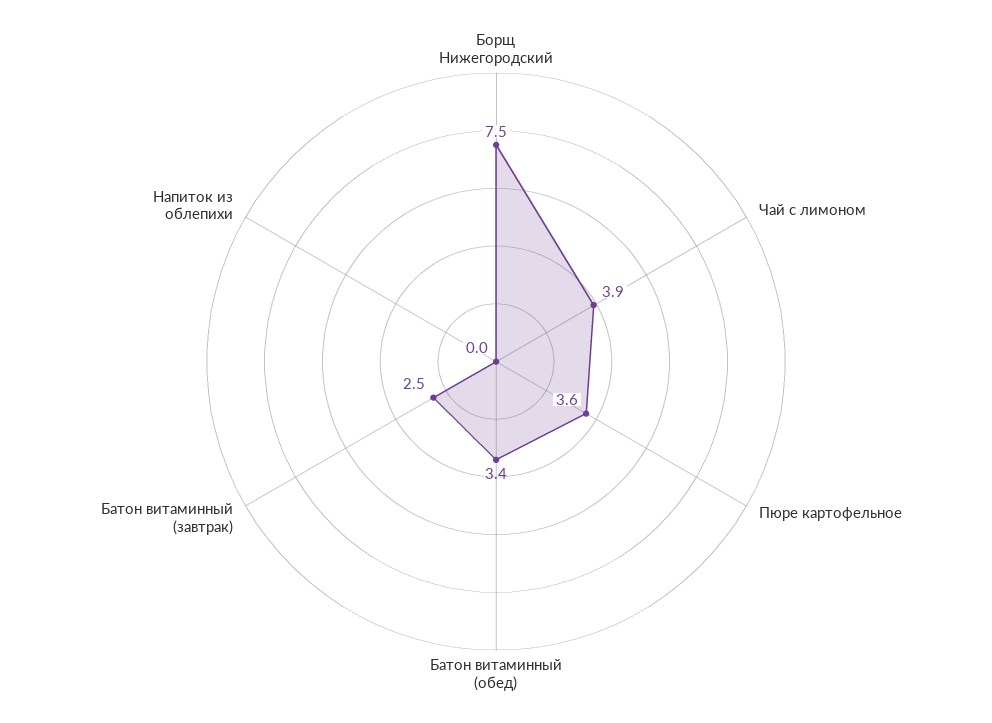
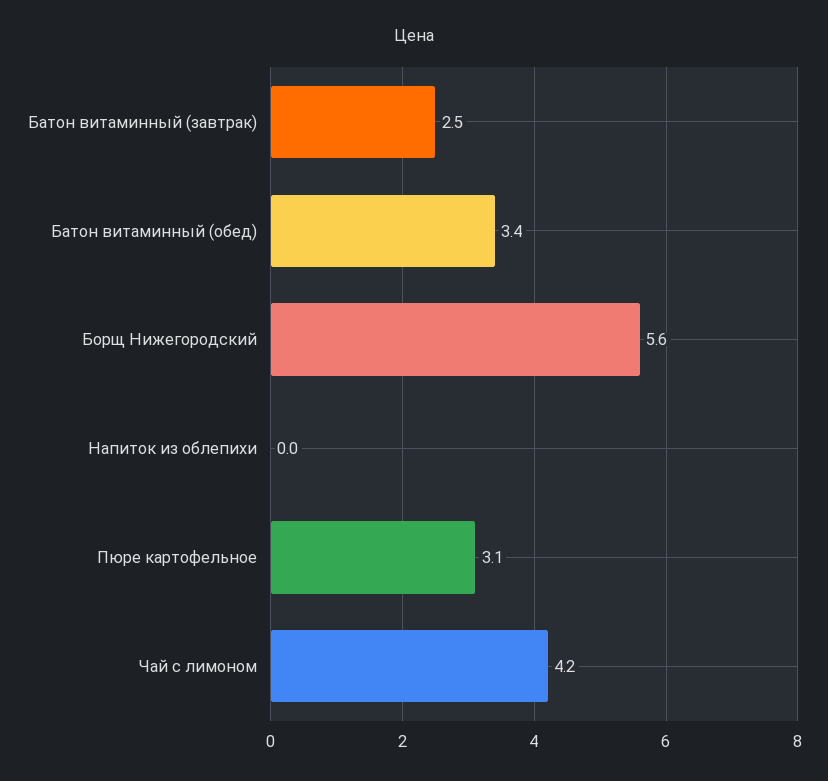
Борщ Нижегородский: 7.5 -> 5.6
Чай с лимоном: 3.9 -> 4.2
Пюре картофельное: 3.6 -> 3.1

